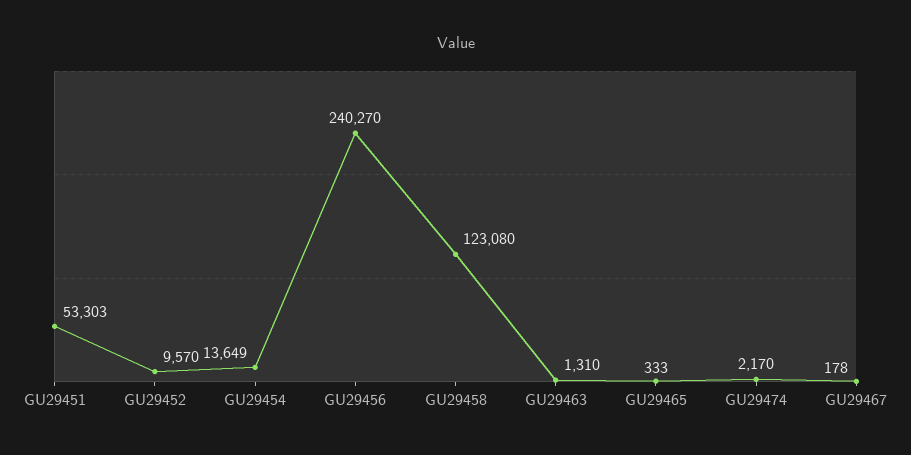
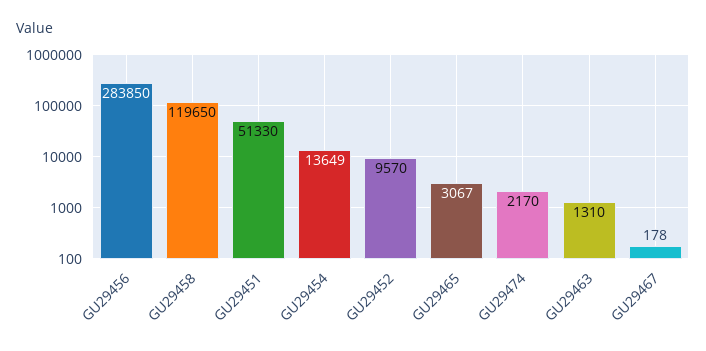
GU29451: 53303 -> 51330
GU29456: 240270 -> 283850
GU29458: 123080 -> 119650
GU29465: 333 -> 3067

